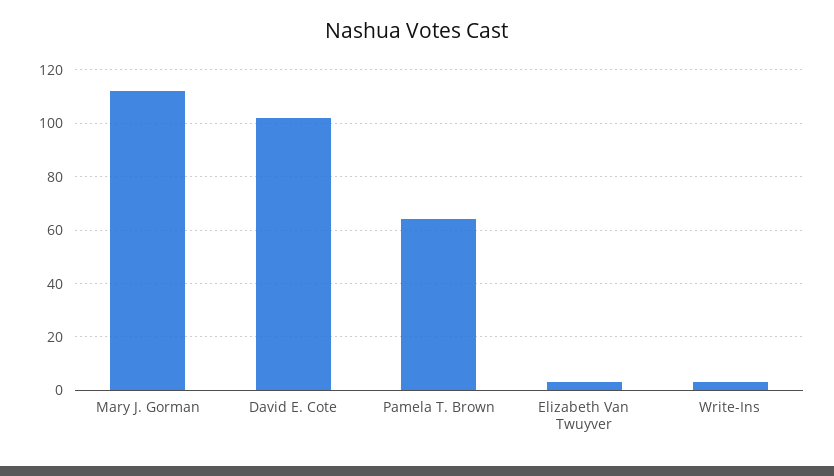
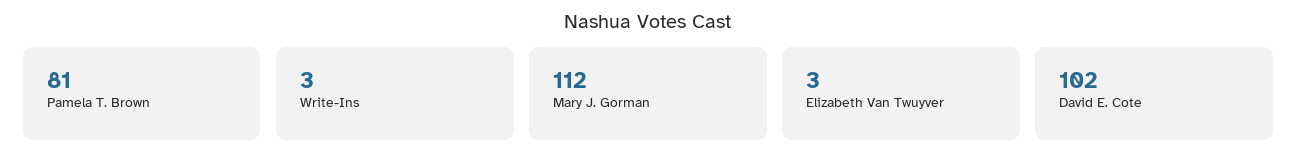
Pamela T. Brown: 65 -> 81

